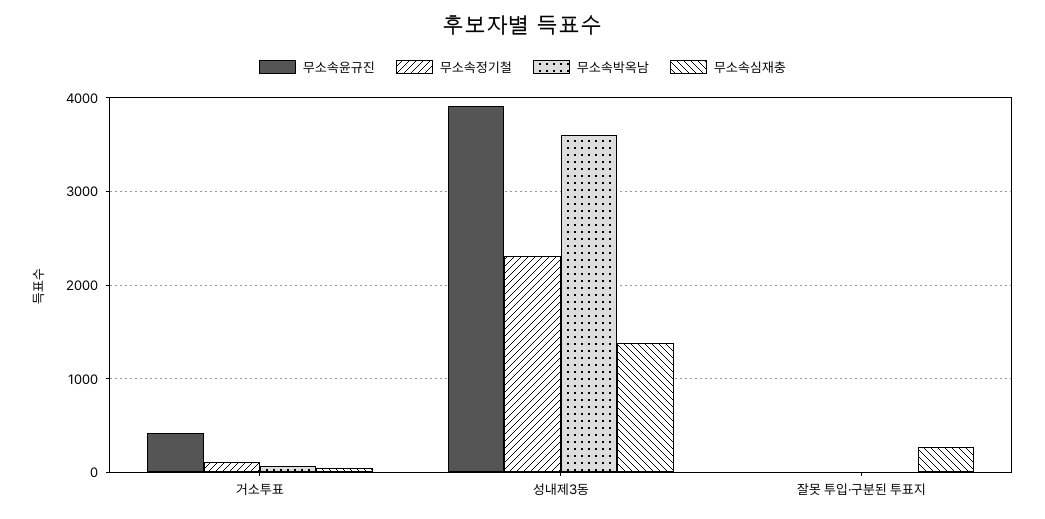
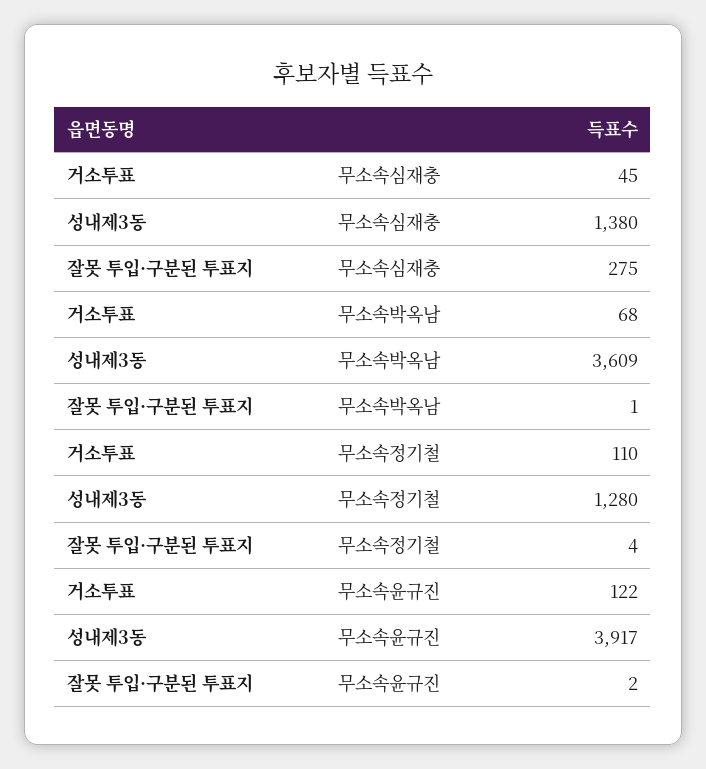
무소속윤규진, 거소투표: 400 -> 122
무소속정기철, 성내제3동: 2300 -> 1280

